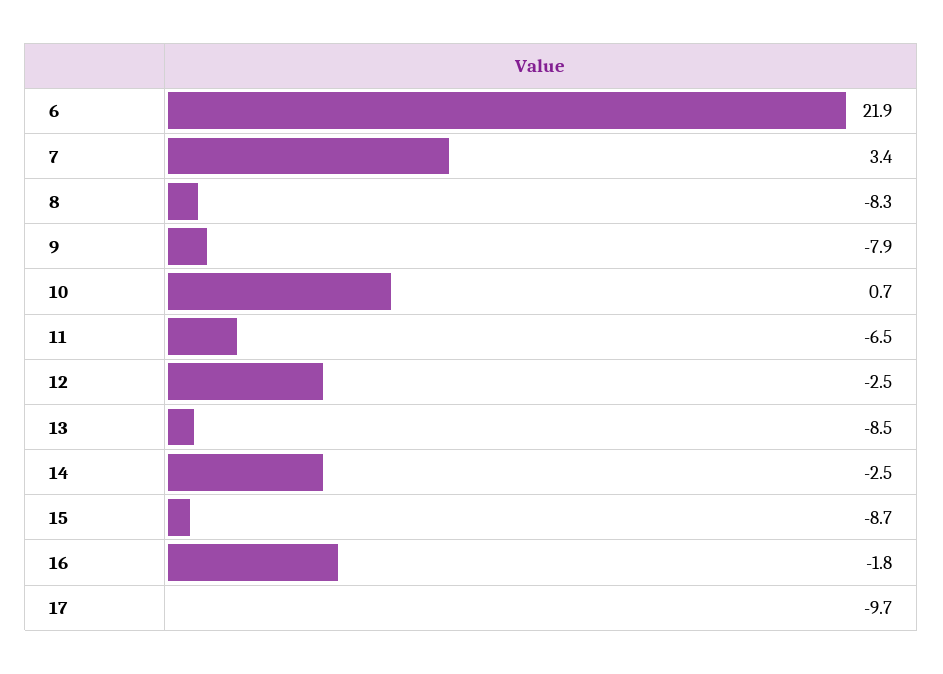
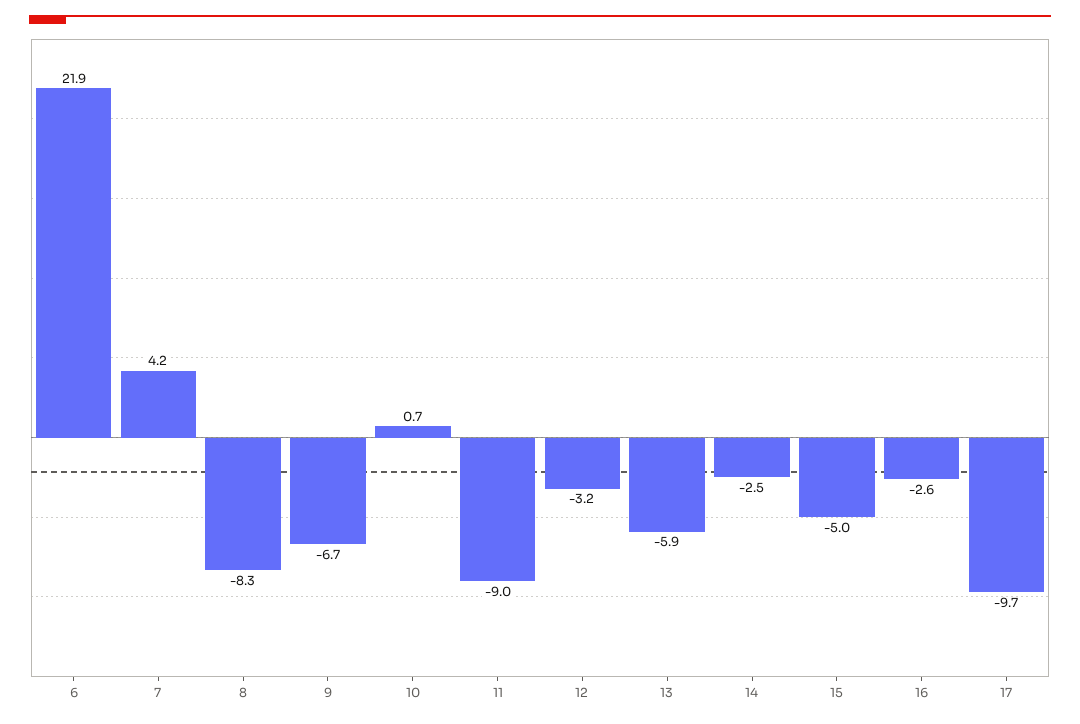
7: 3.4 -> 4.2
9: -7.9 -> -6.7
11: -6.5 -> -9
12: -2.5 -> -3.2
13: -8.5 -> -5.9
15: -8.7 -> -5
16: -1.8 -> -2.6

